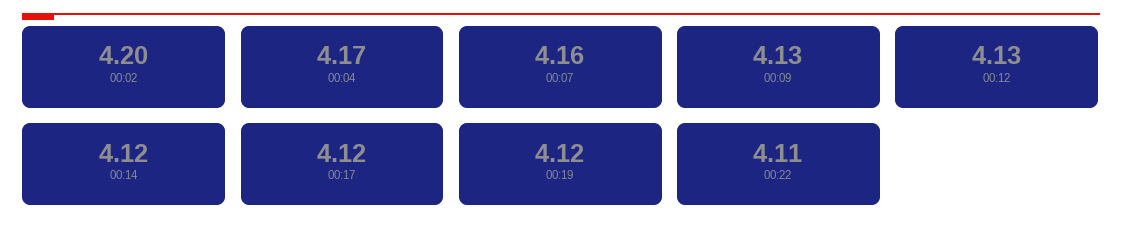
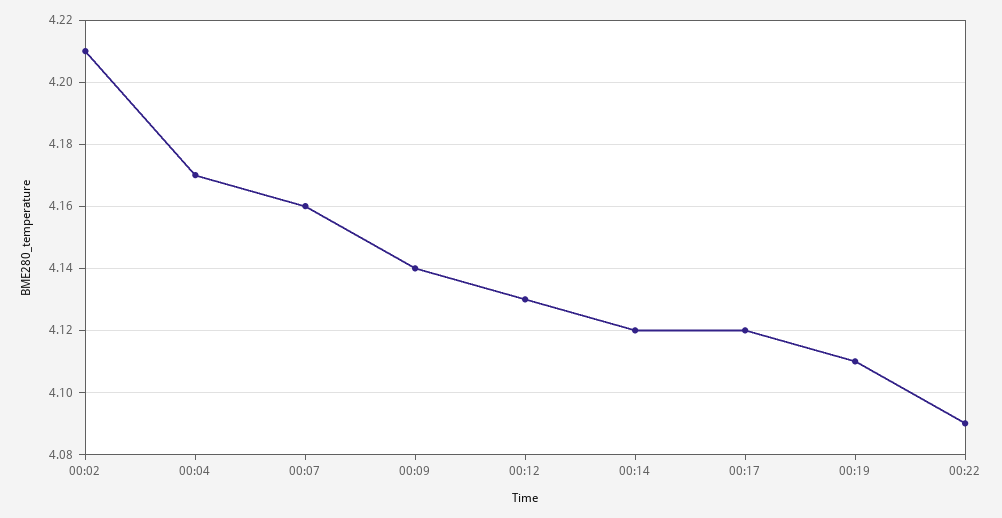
00:02: 4.2 -> 4.21
00:09: 4.13 -> 4.14
00:19: 4.12 -> 4.11
00:22: 4.11 -> 4.09

